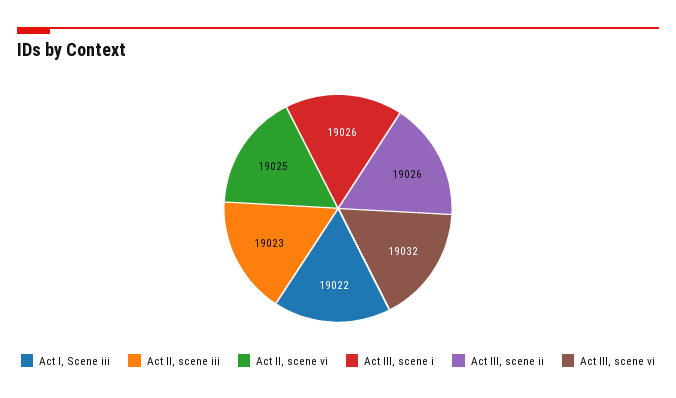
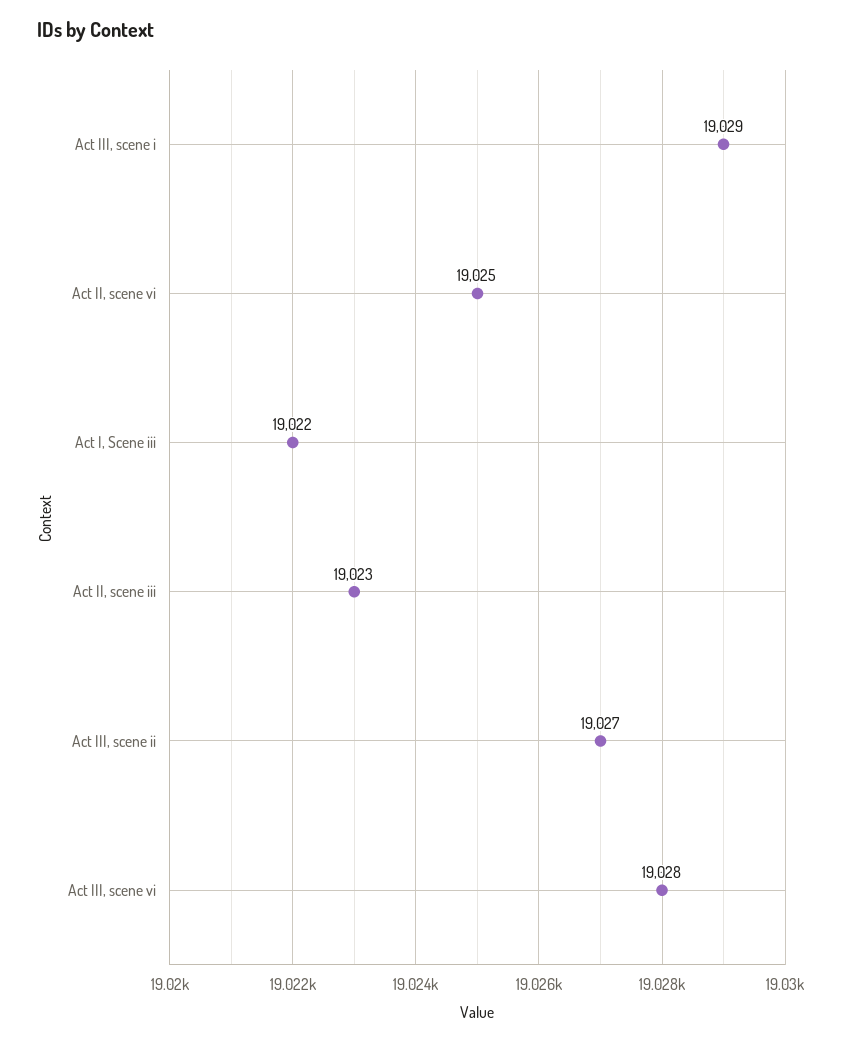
Act III, scene i: 19026 -> 19029
Act III, scene ii: 19026 -> 19027
Act III, scene vi: 19032 -> 19028

